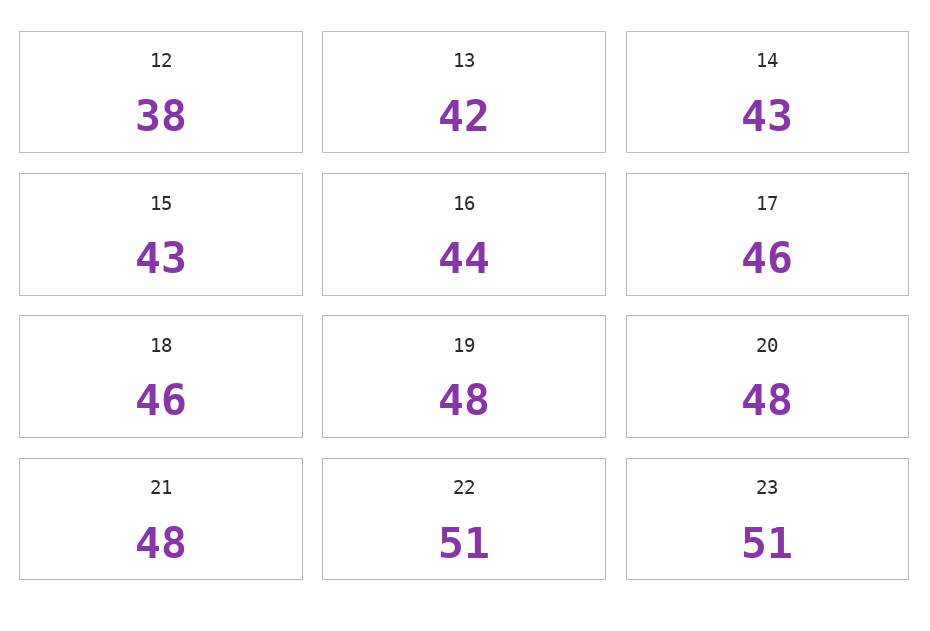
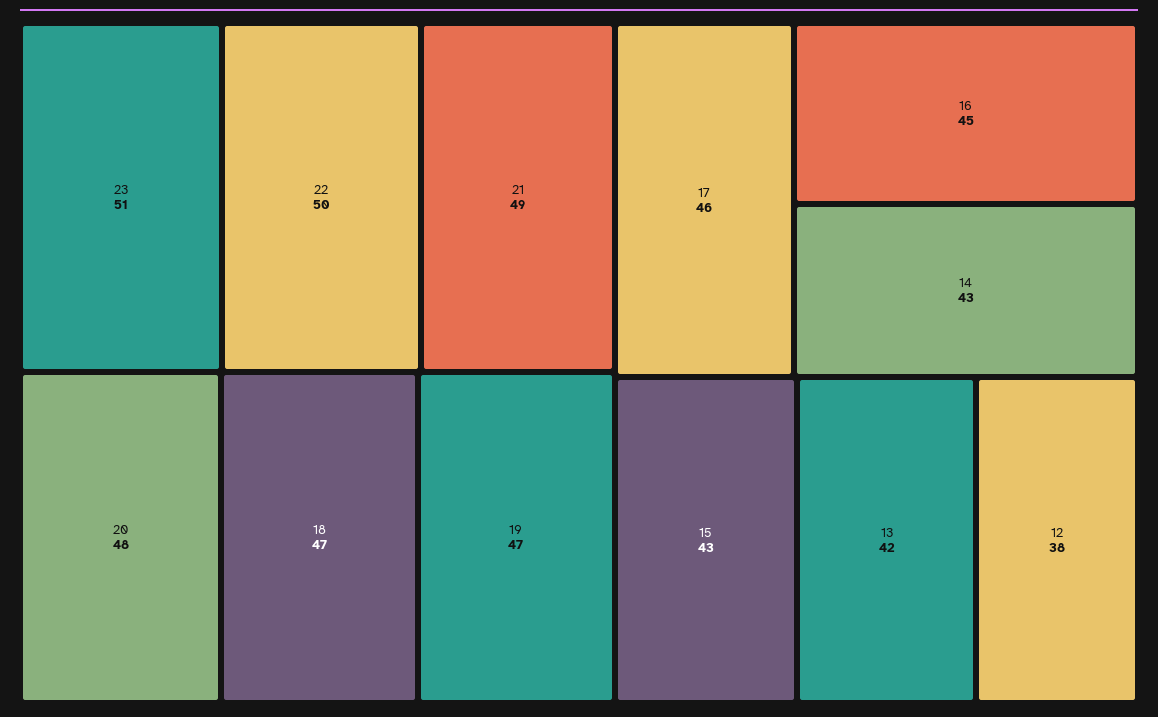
16: 44 -> 45
18: 46 -> 47
19: 48 -> 47
21: 48 -> 49
22: 51 -> 50

